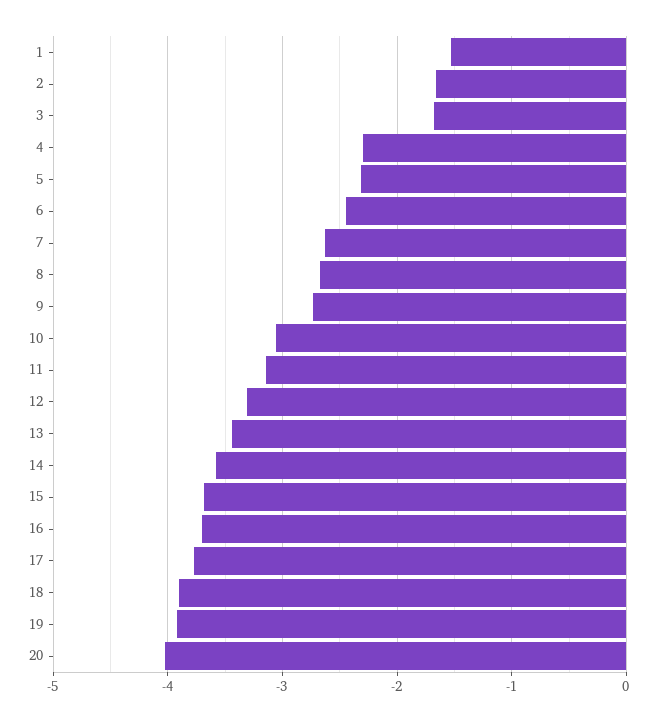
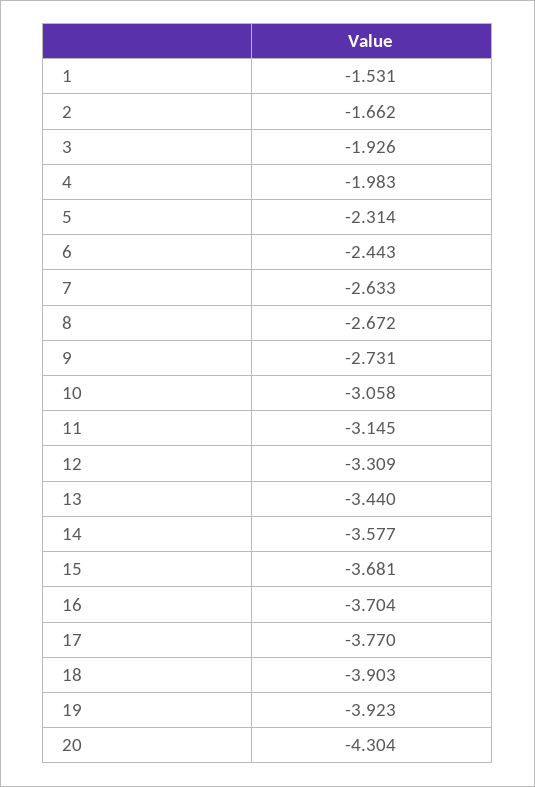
3: -1.7 -> -1.926
4: -2.3 -> -1.983
20: -4 -> -4.304

